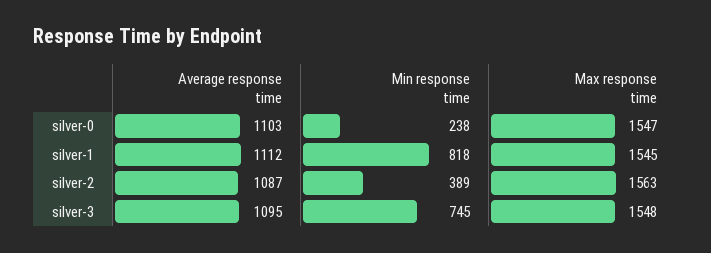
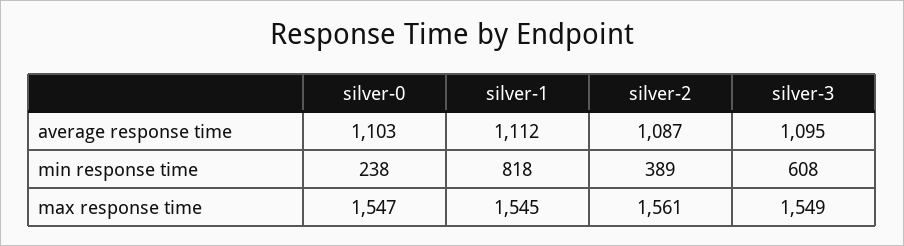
Max response time, silver-2: 1563 -> 1561
Min response time, silver-3: 745 -> 608
Max response time, silver-3: 1548 -> 1549

